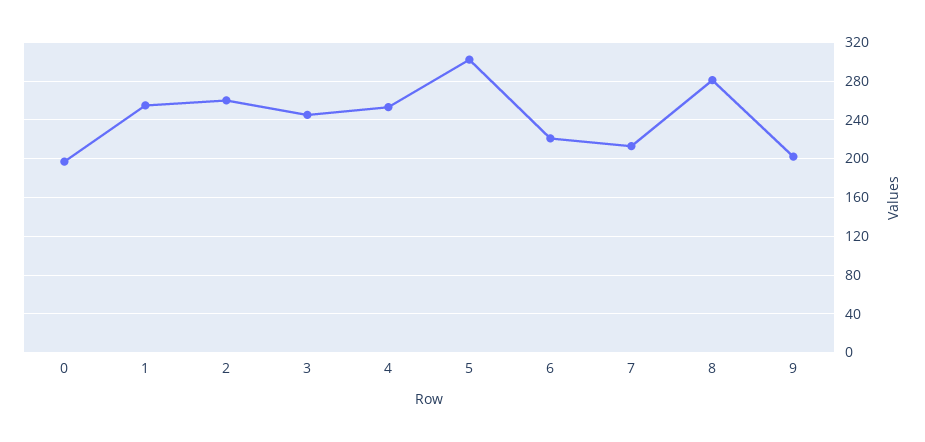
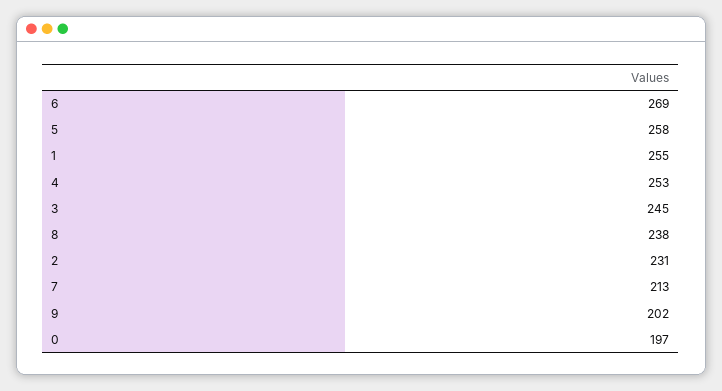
2: 260 -> 231
5: 300 -> 258
6: 220 -> 269
8: 280 -> 238

